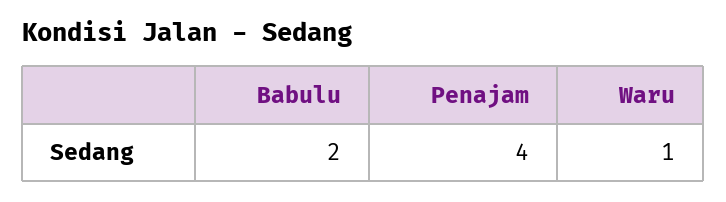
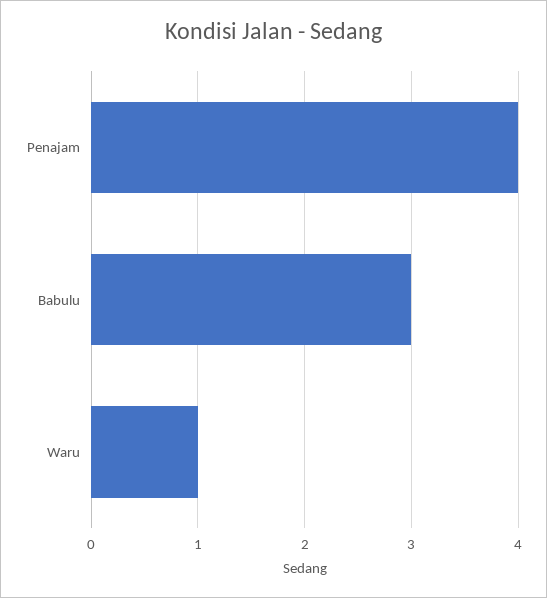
Babulu: 2 -> 3

